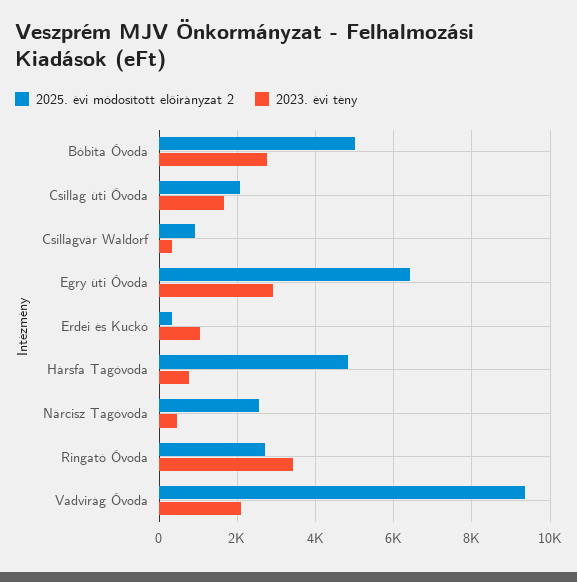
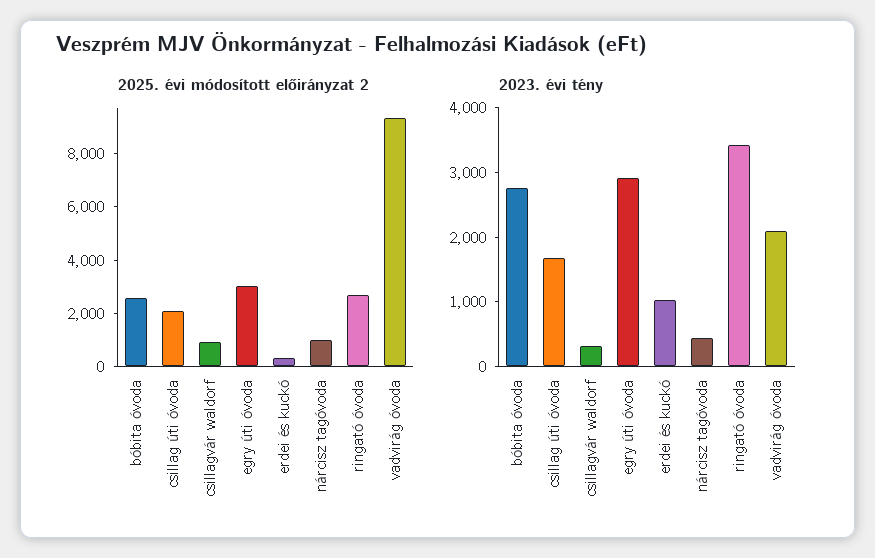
2025. évi módosított előirányzat 2, Bóbita Óvoda: 5000 -> 2500
2025. évi módosított előirányzat 2, Egry úti Óvoda: 6400 -> 3000
2025. évi módosított előirányzat 2, Hársfa Tagóvoda: 4800 -> none
2023. évi tény, Hársfa Tagóvoda: 800 -> none
2025. évi módosított előirányzat 2, Nárcisz Tagóvoda: 2600 -> 1000

